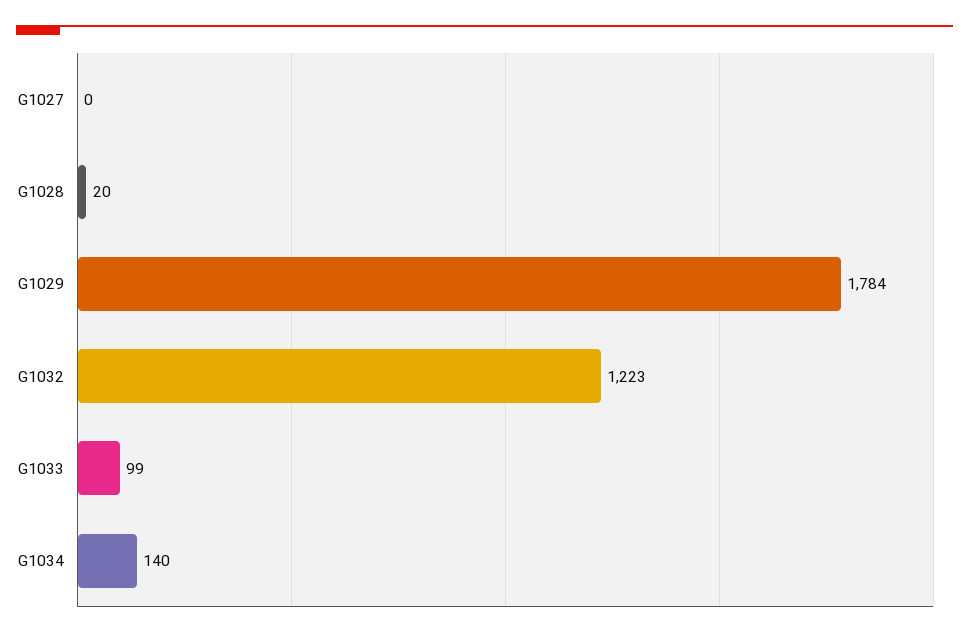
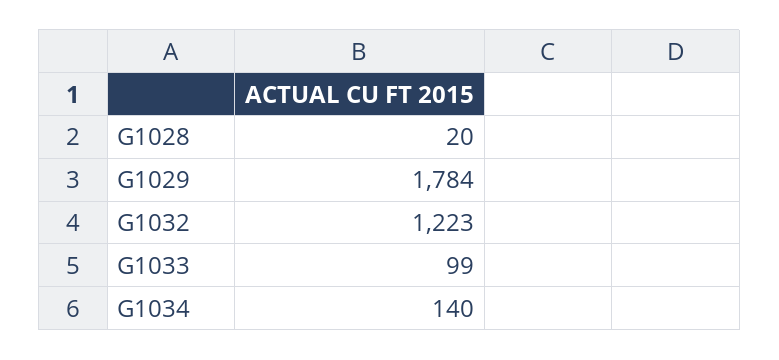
G1027: 0 -> none

